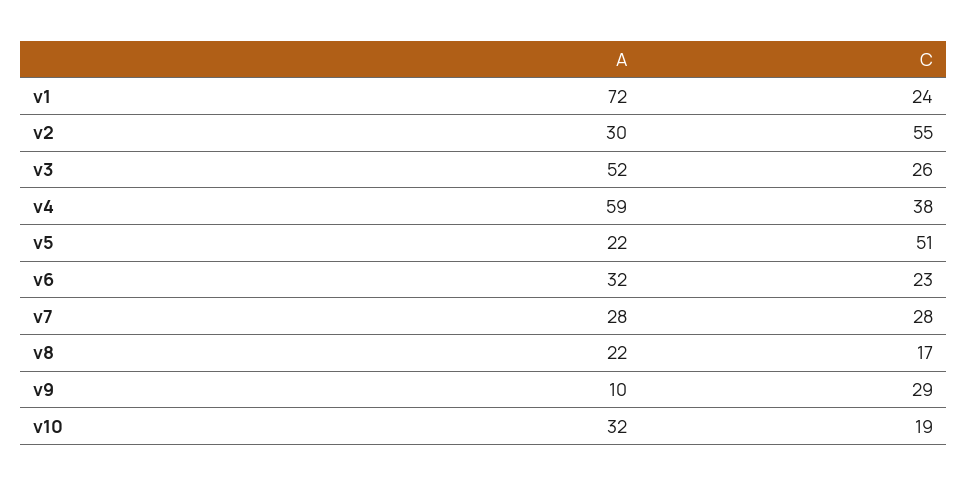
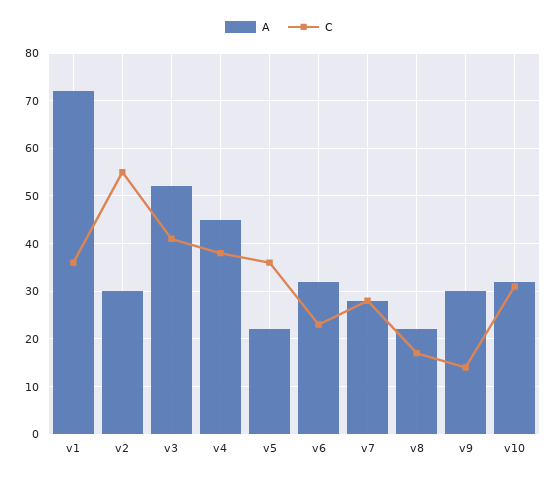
C, v1: 24 -> 35
C, v3: 26 -> 40
A, v4: 59 -> 45
C, v5: 51 -> 35
A, v9: 10 -> 30
C, v9: 29 -> 15
C, v10: 19 -> 30

